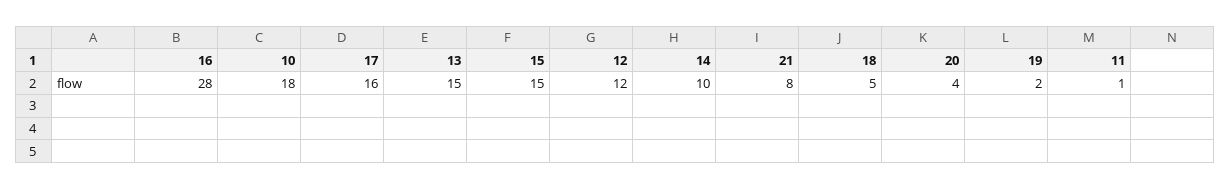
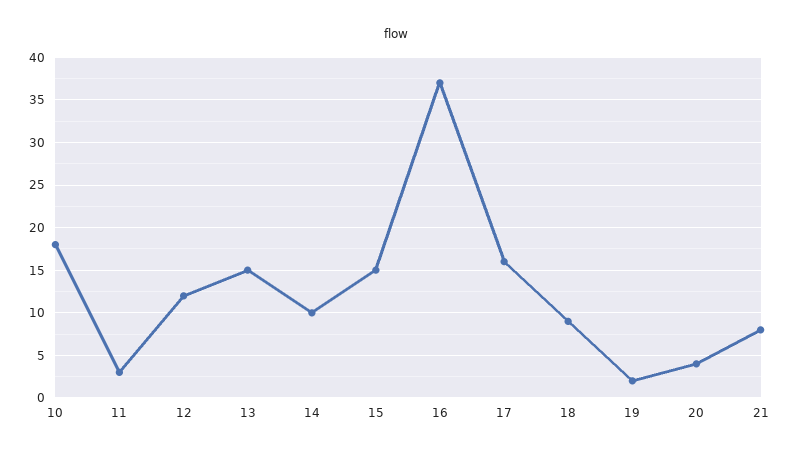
16: 28 -> 37
18: 5 -> 9
11: 1 -> 3

